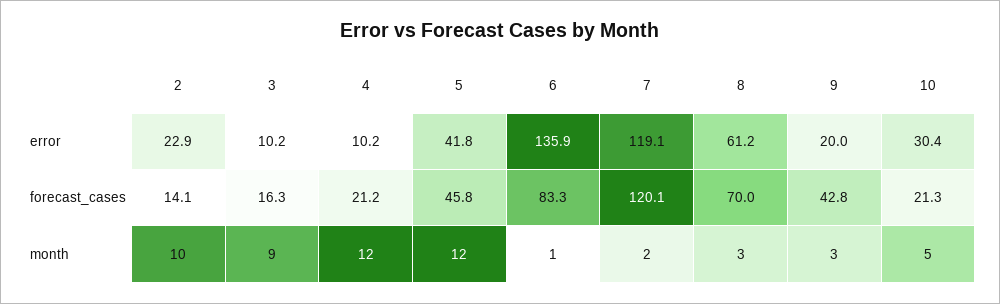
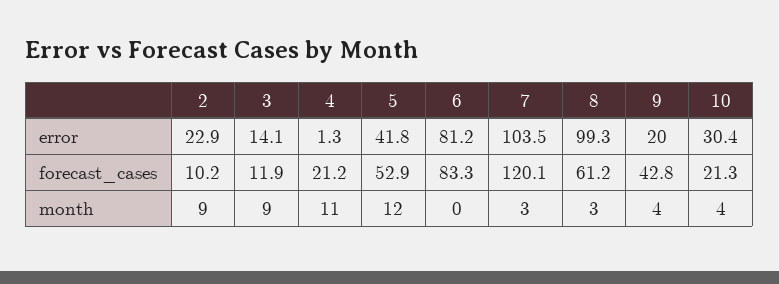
3, error: 10.2 -> 14.1
4, error: 10.2 -> 1.3
6, error: 135.9 -> 81.2
7, error: 119.1 -> 103.5
8, error: 61.2 -> 99.3
2, forecast_cases: 14.1 -> 10.2
3, forecast_cases: 16.3 -> 11.9
5, forecast_cases: 45.8 -> 52.9
8, forecast_cases: 70 -> 61.2
2, month: 10 -> 9
4, month: 12 -> 11
6, month: 1 -> 0
7, month: 2 -> 3
9, month: 3 -> 4
10, month: 5 -> 4

